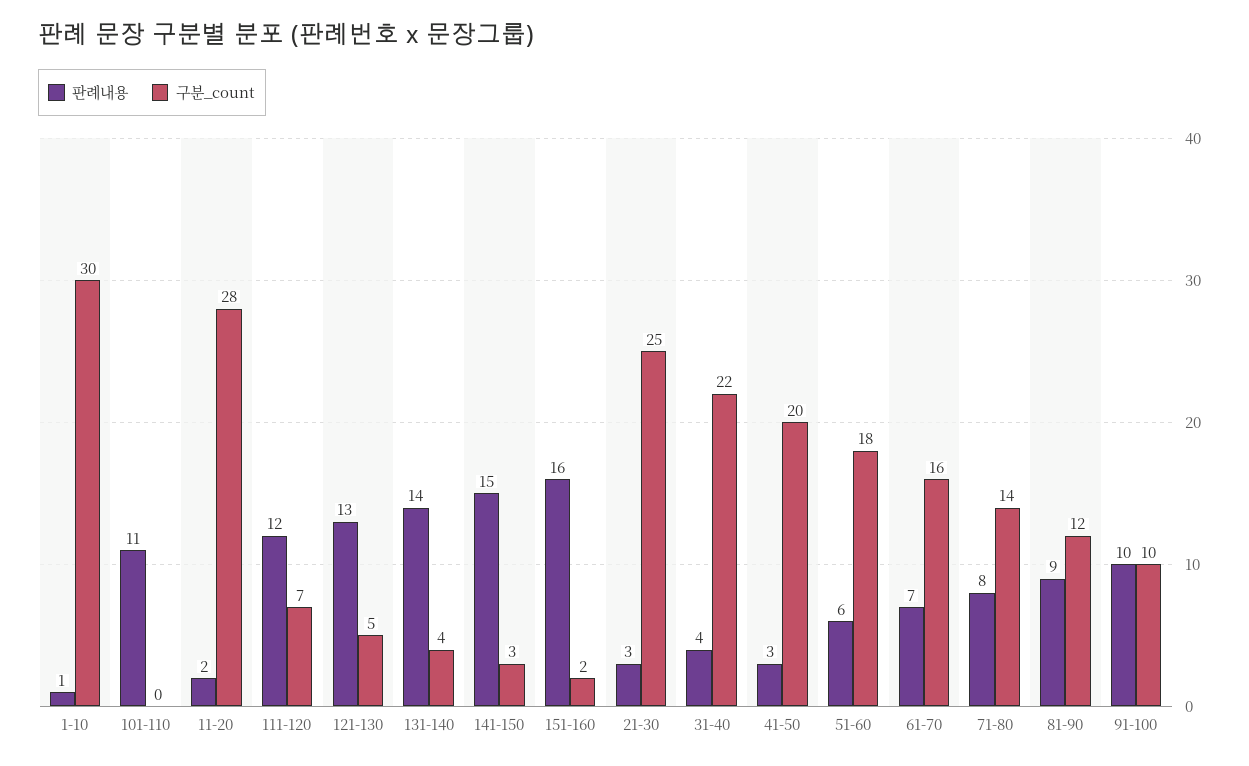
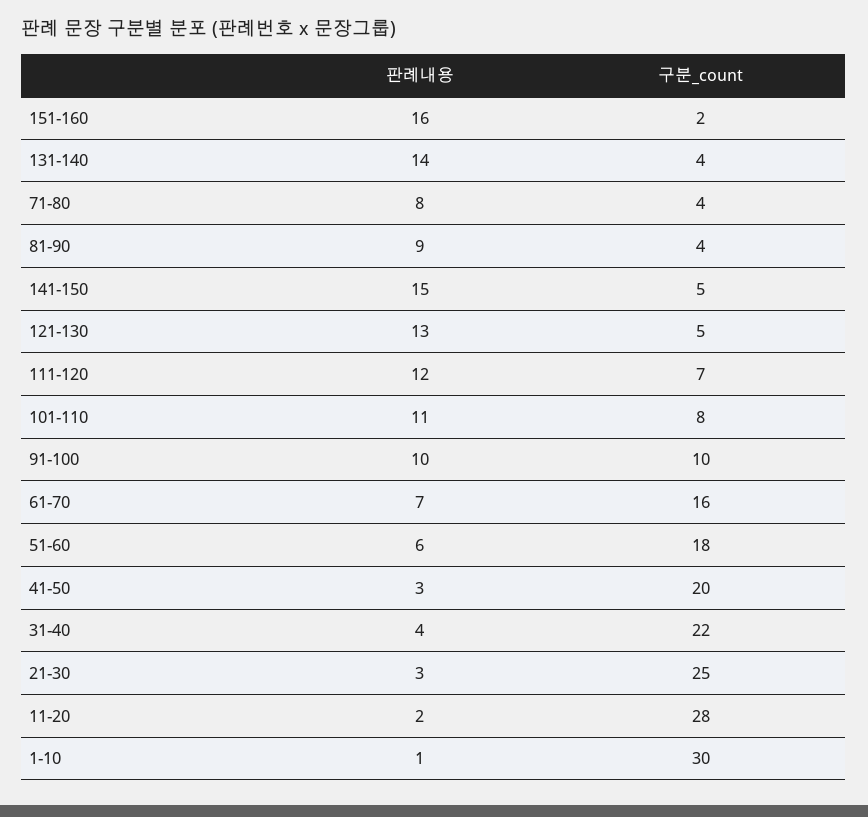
구분_count, 101-110: 0 -> 8
구분_count, 141-150: 3 -> 5
구분_count, 71-80: 14 -> 4
구분_count, 81-90: 12 -> 4

